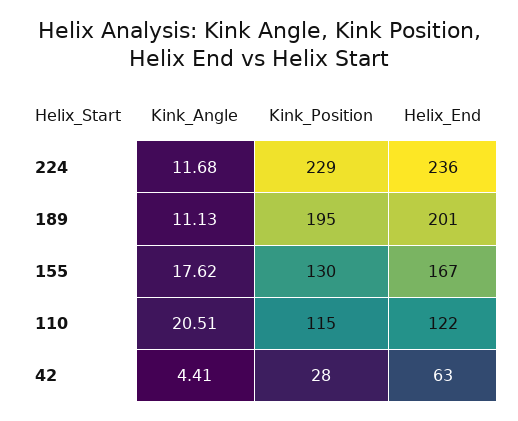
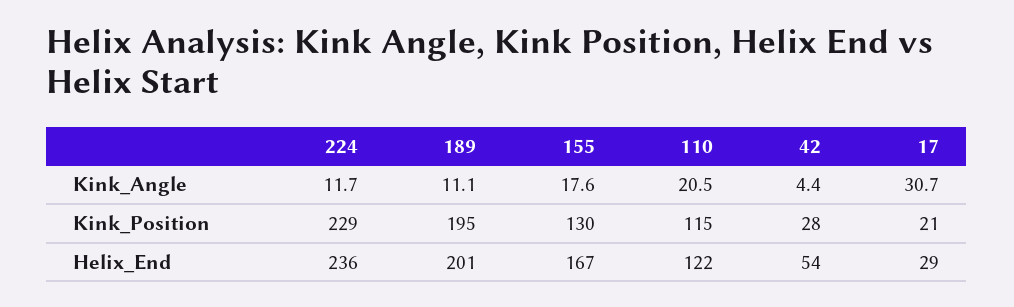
Helix_End, 42: 63 -> 54
Kink_Angle, 17: none -> 30.7
Kink_Position, 17: none -> 21
Helix_End, 17: none -> 29

